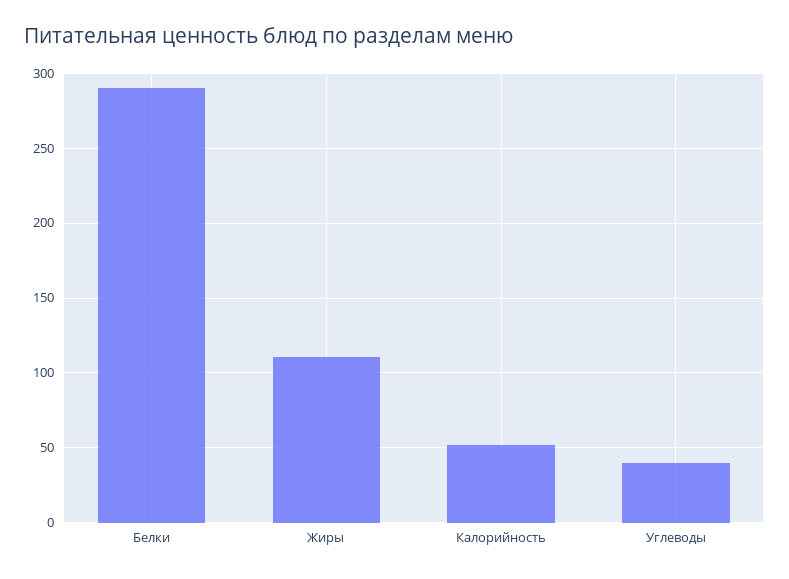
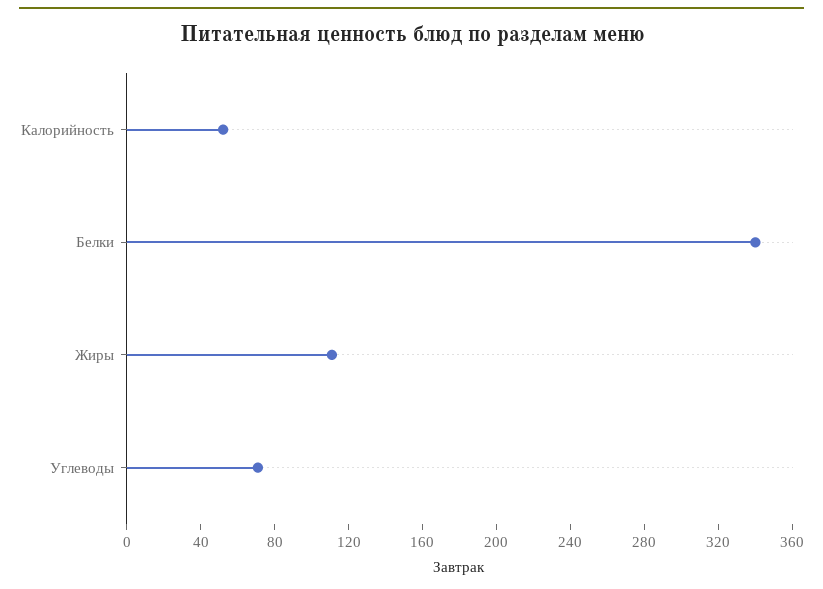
Белки: 290 -> 340
Углеводы: 40 -> 70

